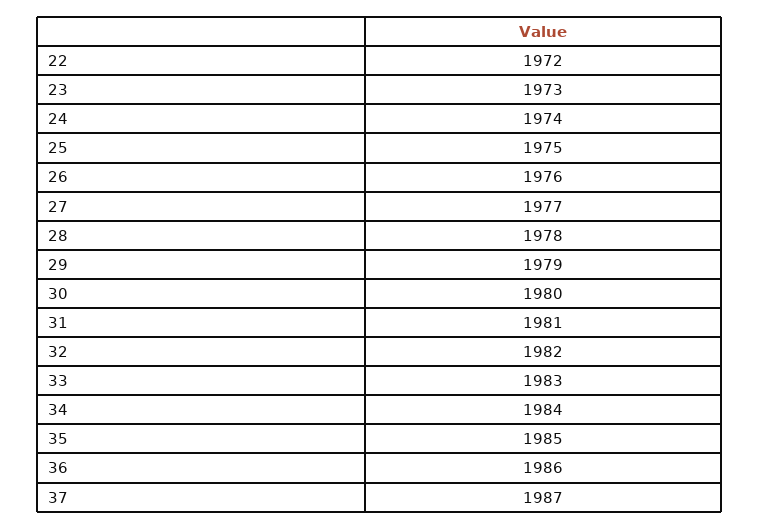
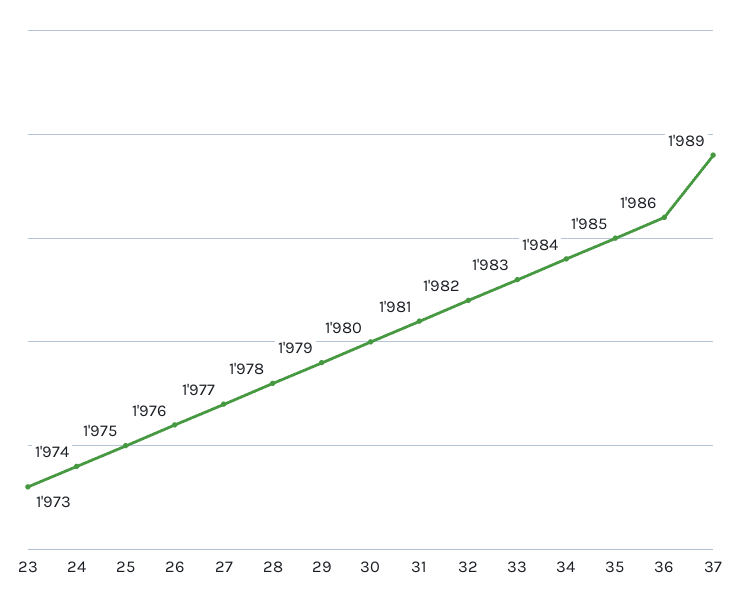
22: 1972 -> none
37: 1987 -> 1989

